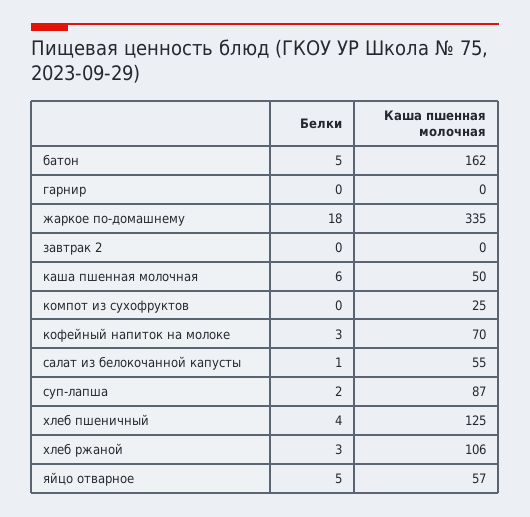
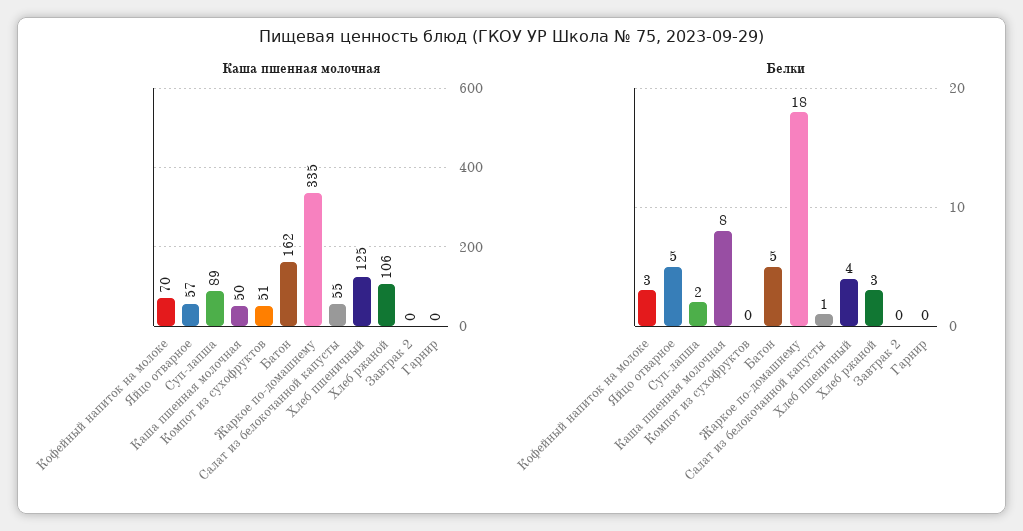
Белки, каша пшенная молочная: 6 -> 8
Каша пшенная молочная, компот из сухофруктов: 25 -> 51
Каша пшенная молочная, суп-лапша: 87 -> 89

